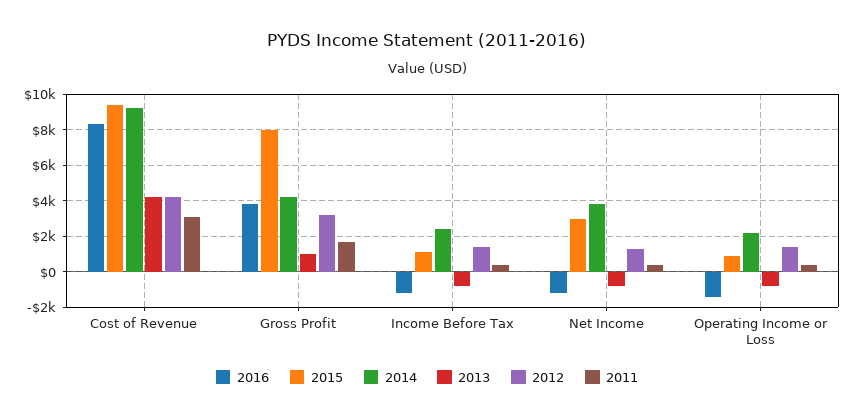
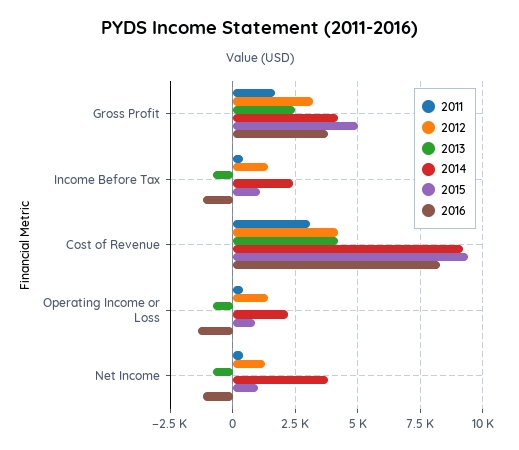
2015, Gross Profit: 8000 -> 5000
2013, Gross Profit: 1000 -> 2500
2015, Net Income: 3000 -> 1000

